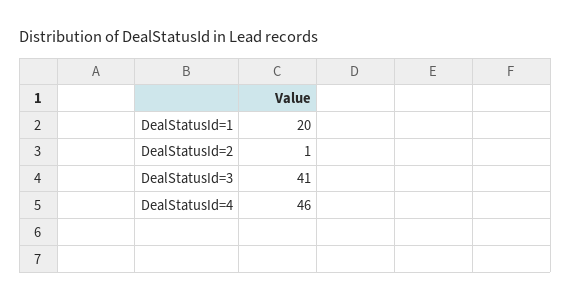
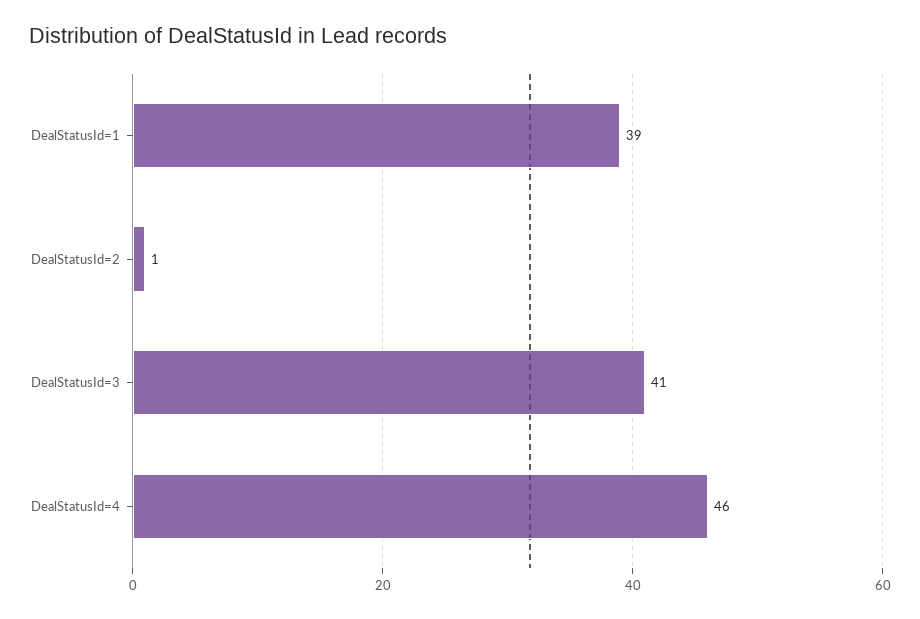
DealStatusId=1: 20 -> 39

